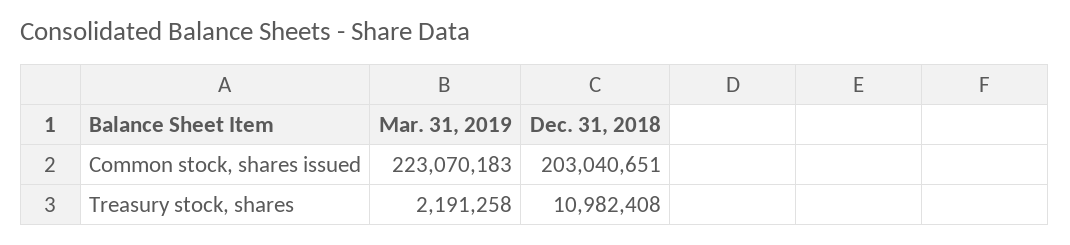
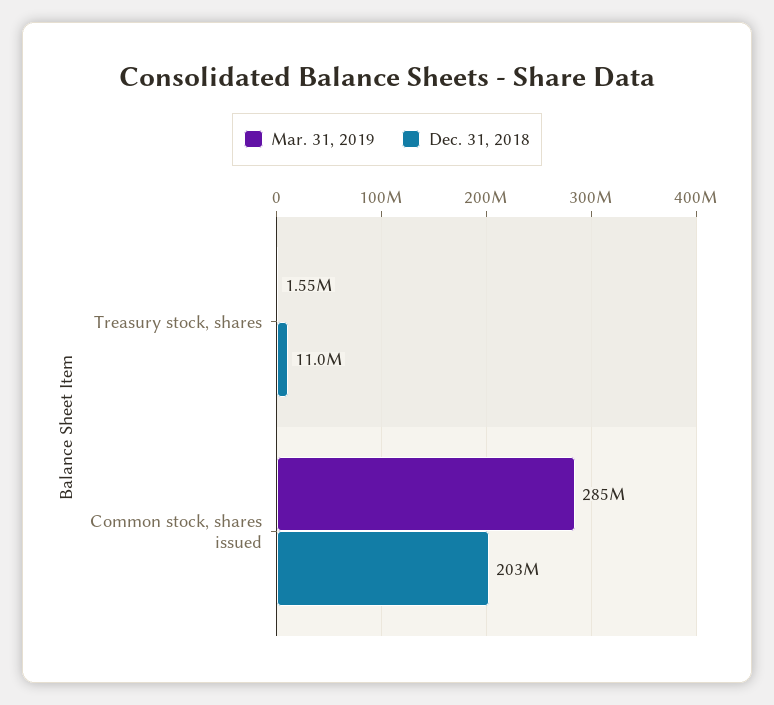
Mar. 31, 2019, Common stock, shares issued: 223070183 -> 285000000
Mar. 31, 2019, Treasury stock, shares: 2191258 -> 1550000

